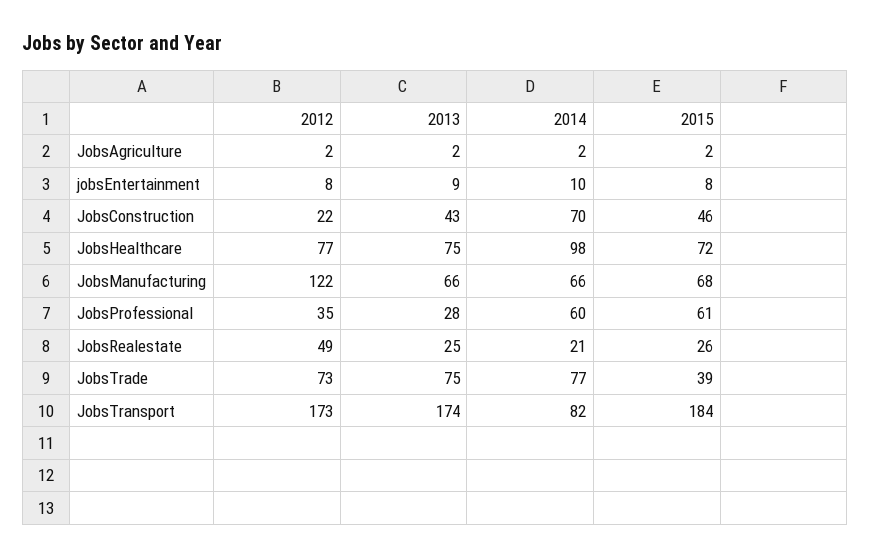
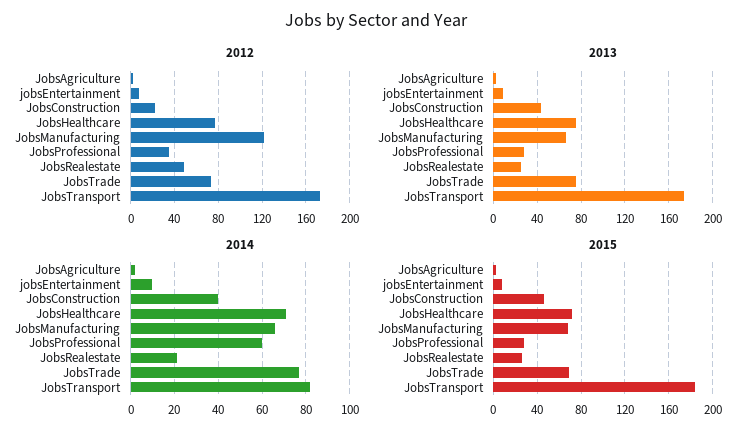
2014, JobsConstruction: 70 -> 40
2014, JobsHealthcare: 98 -> 70
2015, JobsProfessional: 61 -> 30
2015, JobsTrade: 39 -> 70

